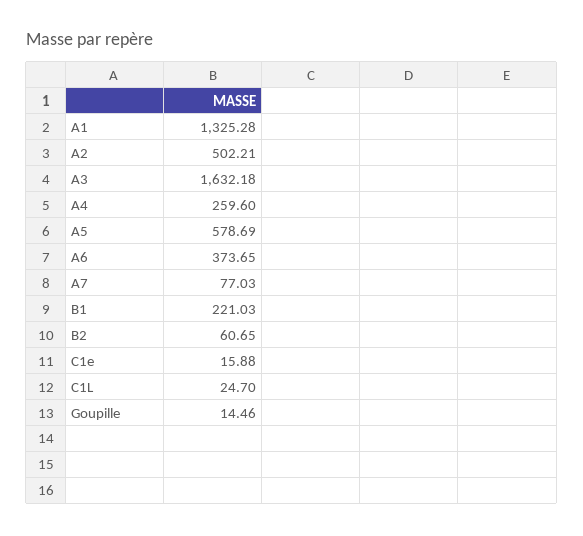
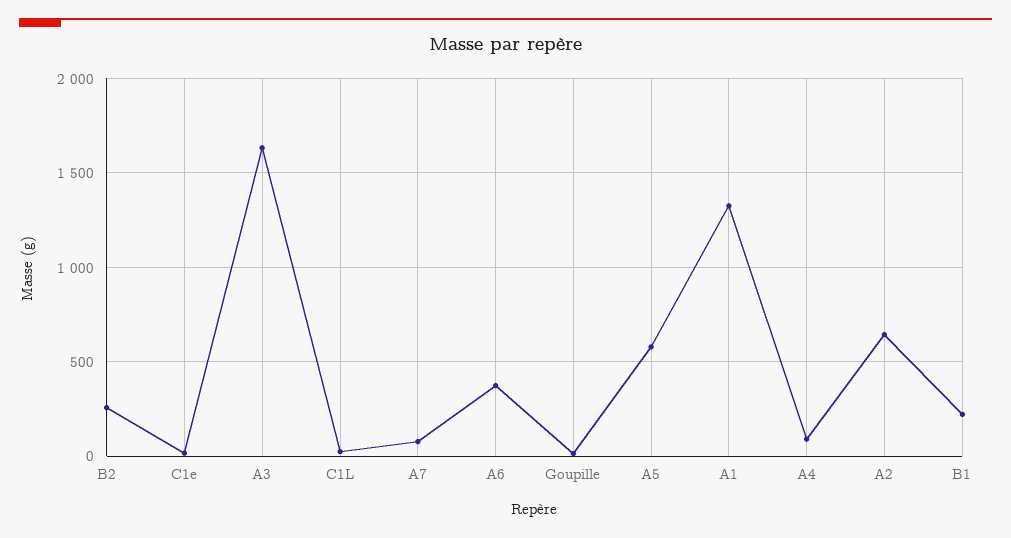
A2: 502.21 -> 650
A4: 259.6 -> 100
B2: 60.65 -> 250

